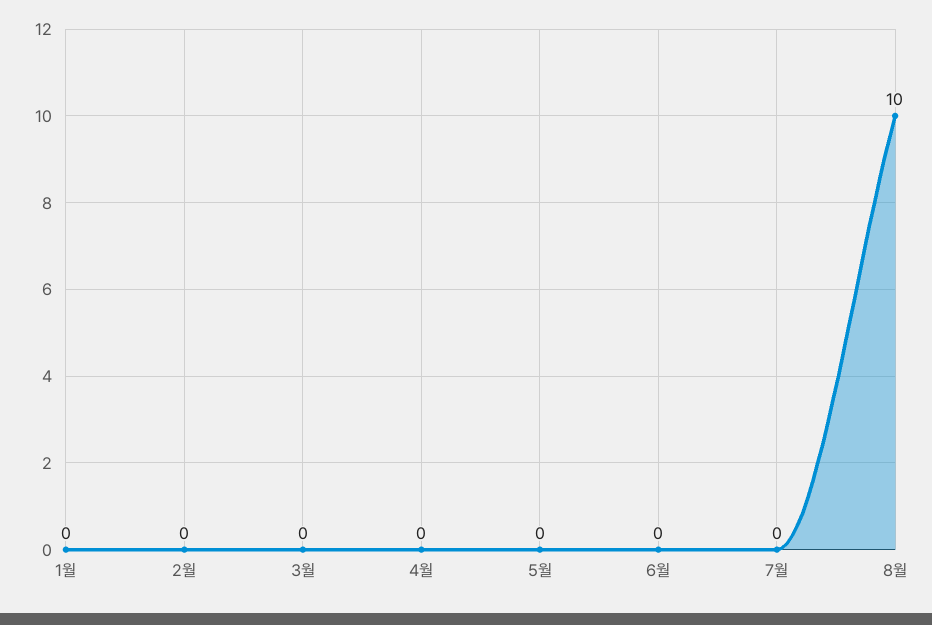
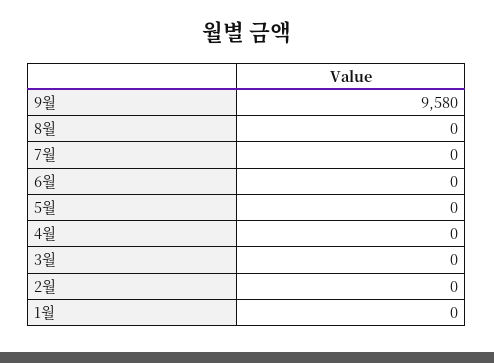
8월: 10 -> 0
9월: none -> 9580

